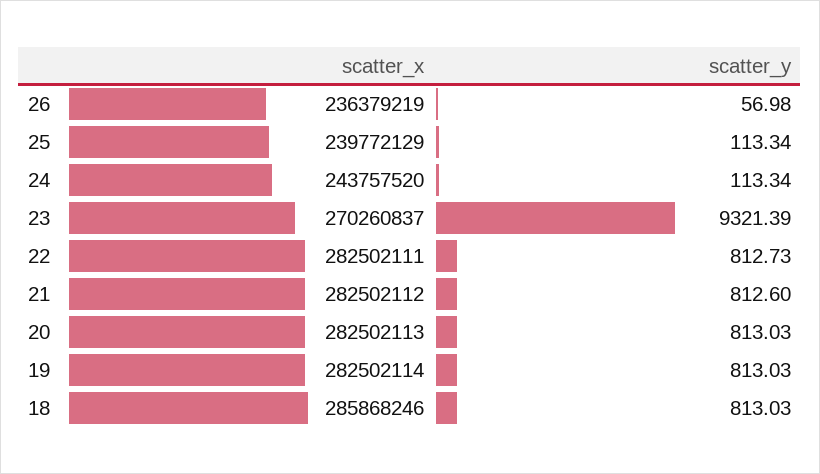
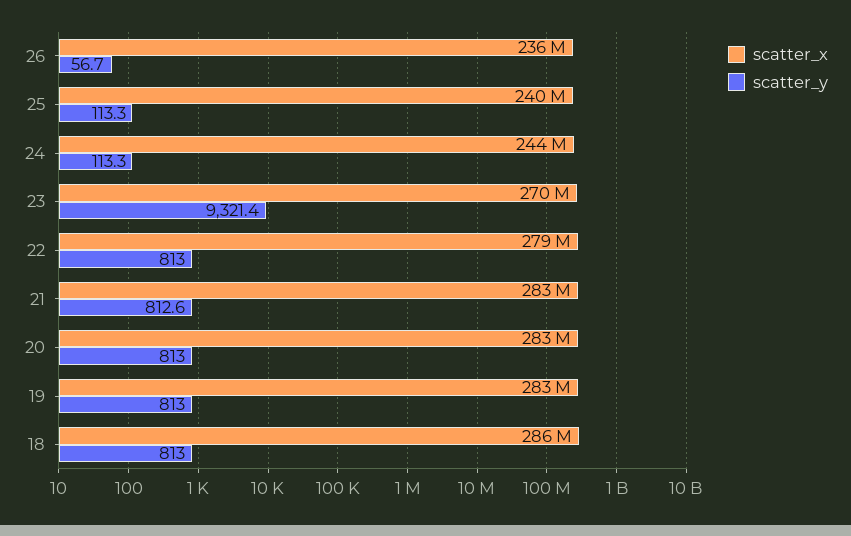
scatter_y, 26: 56.98 -> 56.7
scatter_x, 22: 282502111 -> 279000000
scatter_y, 22: 812.73 -> 813

